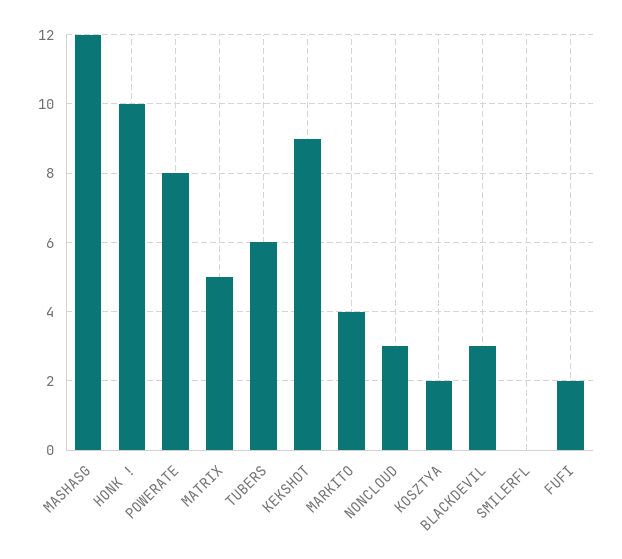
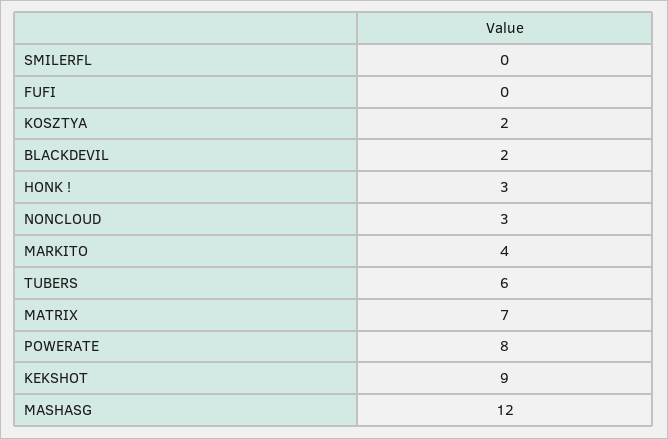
HONK !: 10 -> 3
MATRIX: 5 -> 7
BLACKDEVIL: 3 -> 2
FUFI: 2 -> 0

